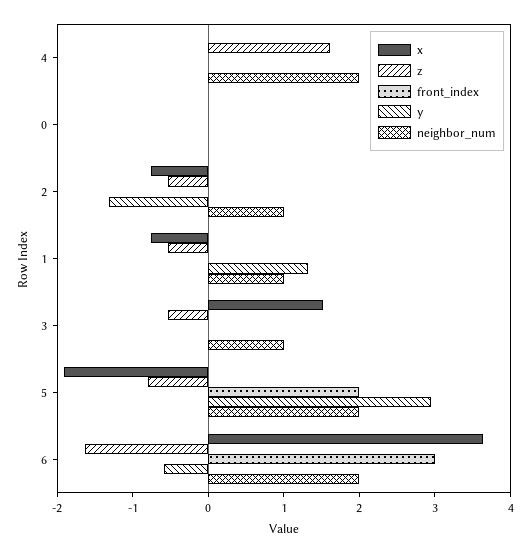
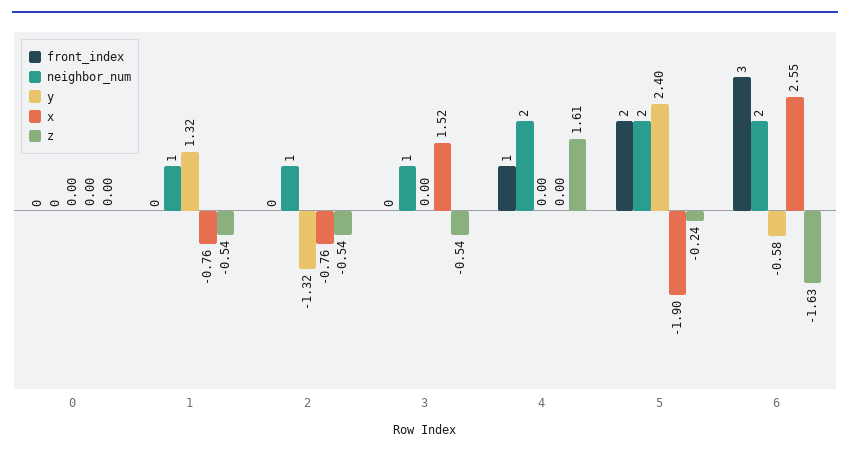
front_index, 4: 0 -> 1
z, 5: -0.8 -> -0.24
y, 5: 3 -> 2.4
x, 6: 3.6 -> 2.55

